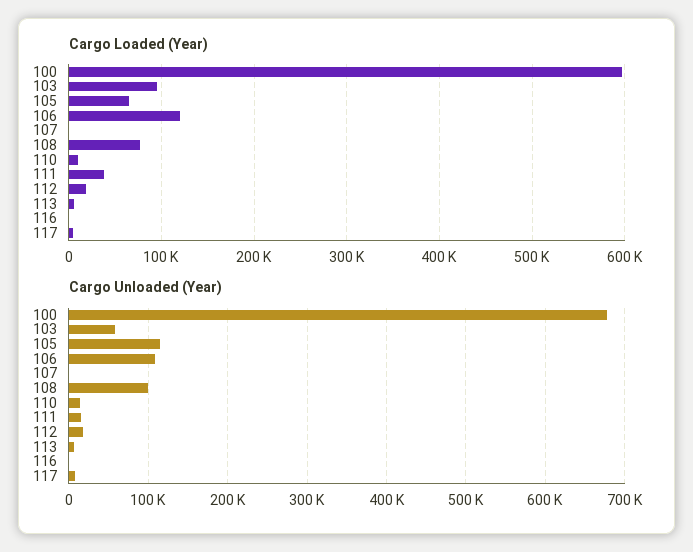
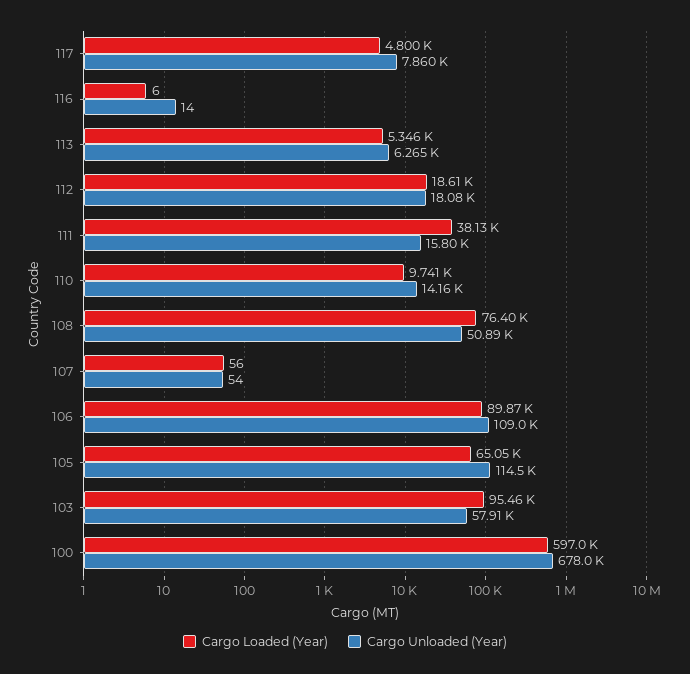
Cargo Loaded (Year), 106: 120000 -> 89870
Cargo Unloaded (Year), 108: 100000 -> 50890

